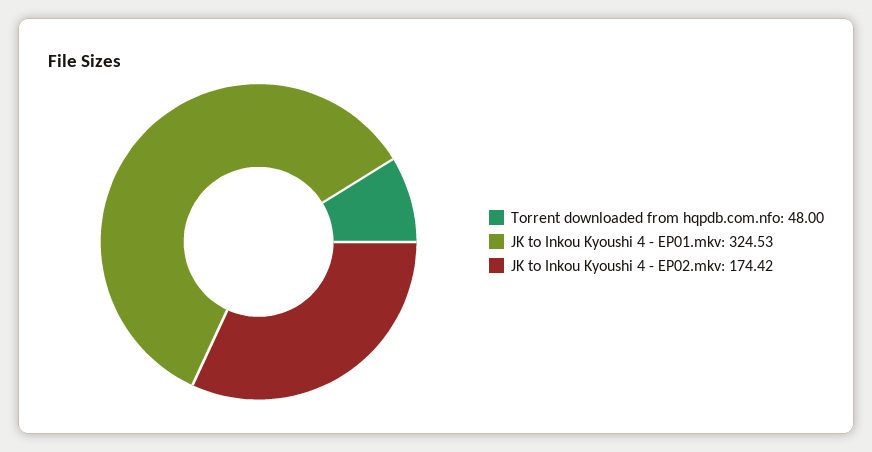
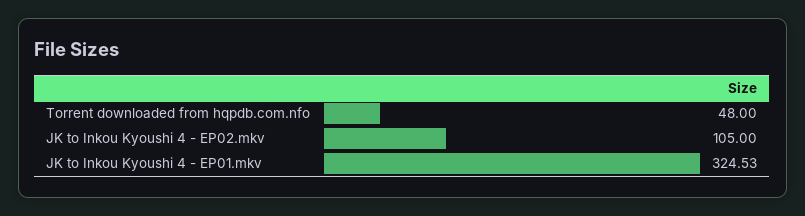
JK to Inkou Kyoushi 4 - EP02.mkv: 174.42 -> 105

